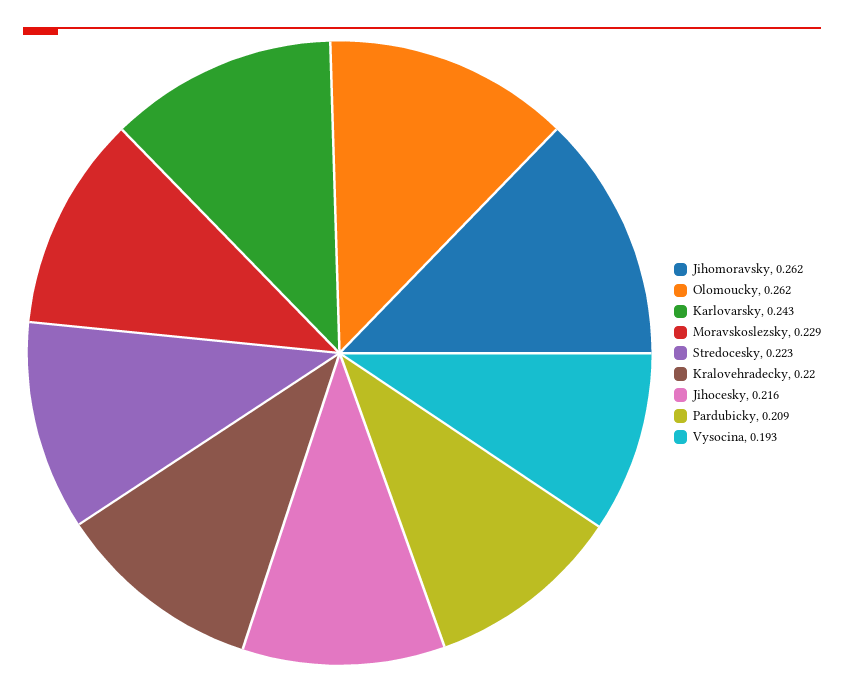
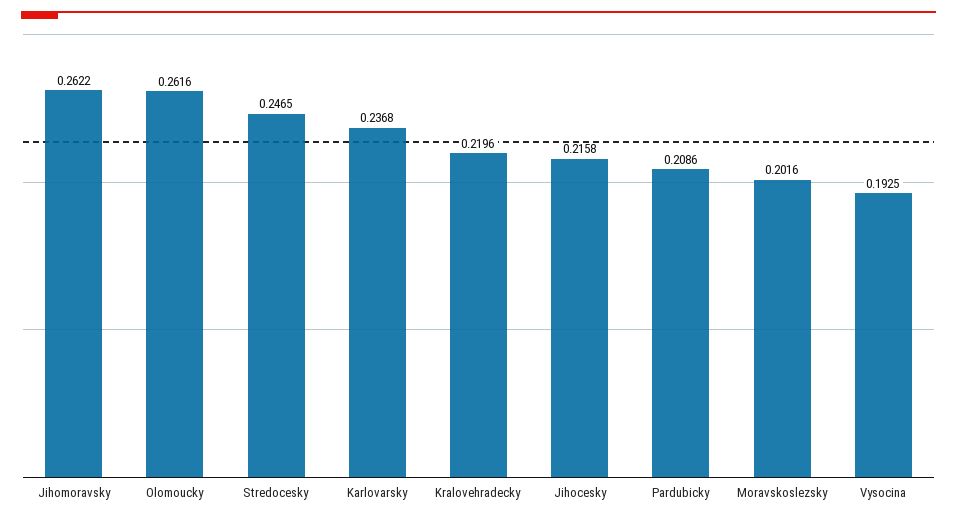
Karlovarsky: 0.243 -> 0.2368
Moravskoslezsky: 0.229 -> 0.2016
Stredocesky: 0.223 -> 0.2465

